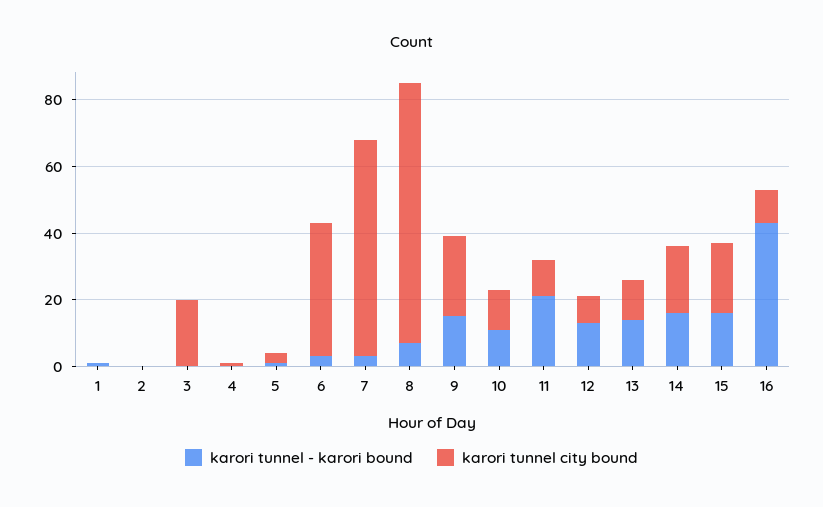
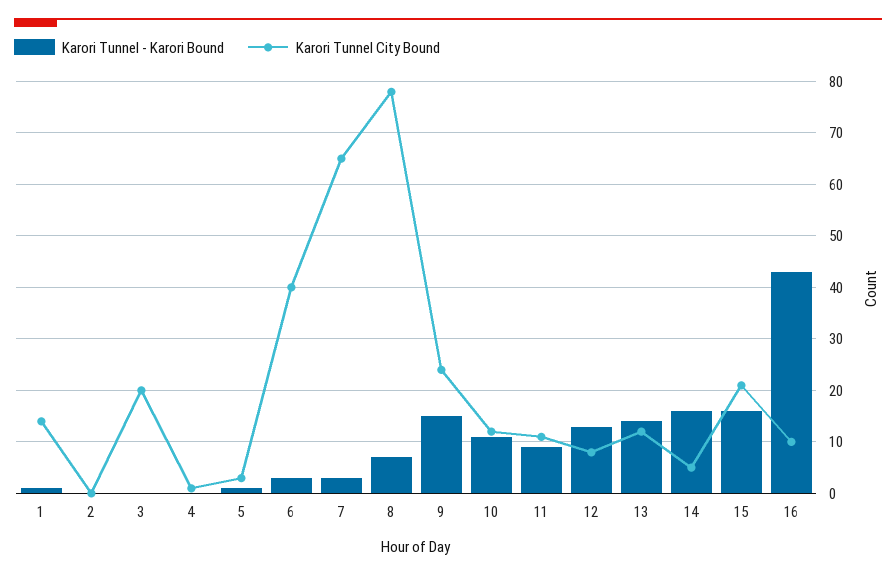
karori tunnel city bound, 1: 0 -> 15
karori tunnel - karori bound, 11: 20 -> 10
karori tunnel city bound, 14: 20 -> 5

